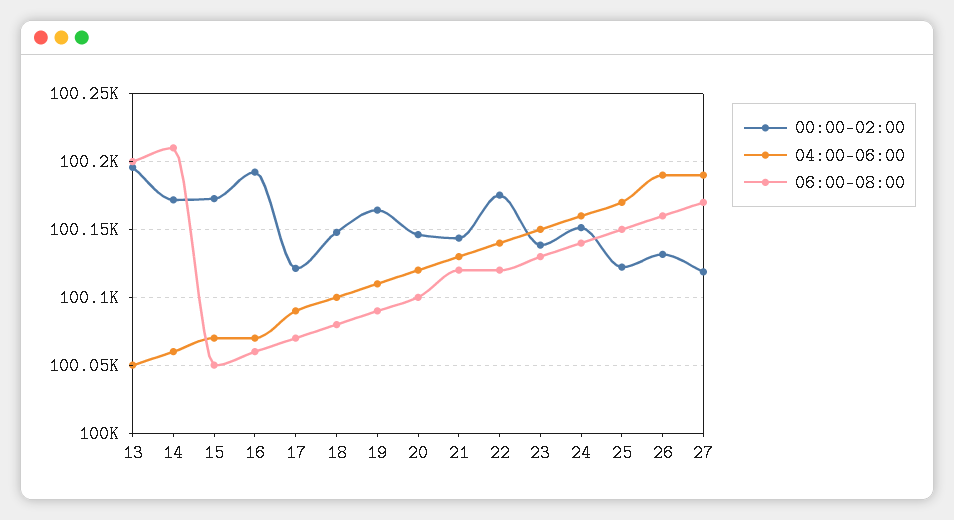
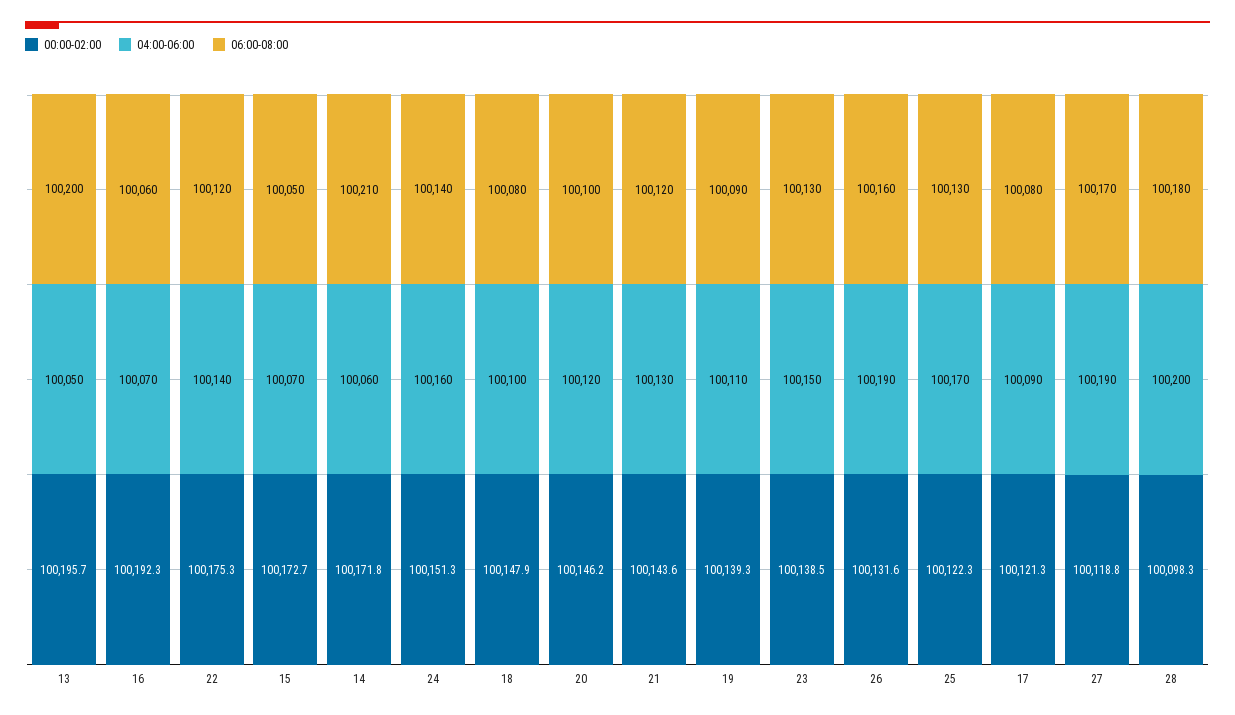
06:00-08:00, 17: 100070 -> 100080
00:00-02:00, 19: 100165 -> 100139.3
06:00-08:00, 25: 100150 -> 100130
00:00-02:00, 28: none -> 100098.3
04:00-06:00, 28: none -> 100200
06:00-08:00, 28: none -> 100180

